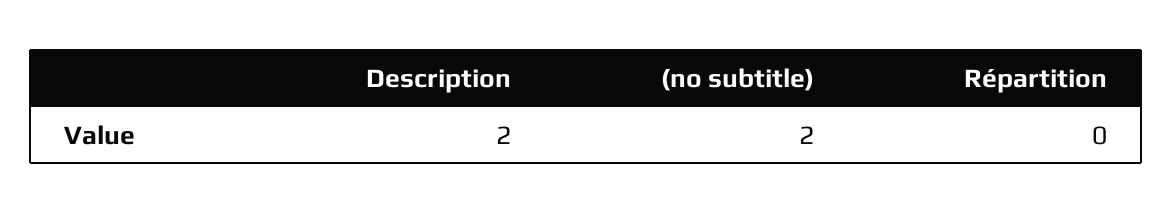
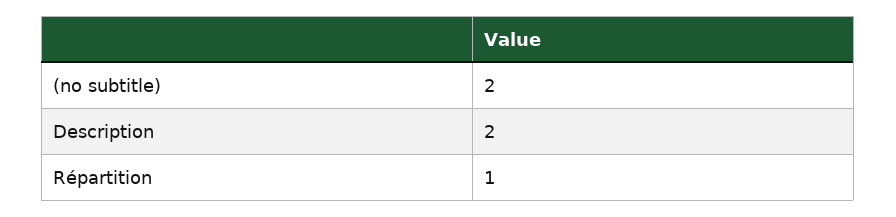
Répartition: 0 -> 1

